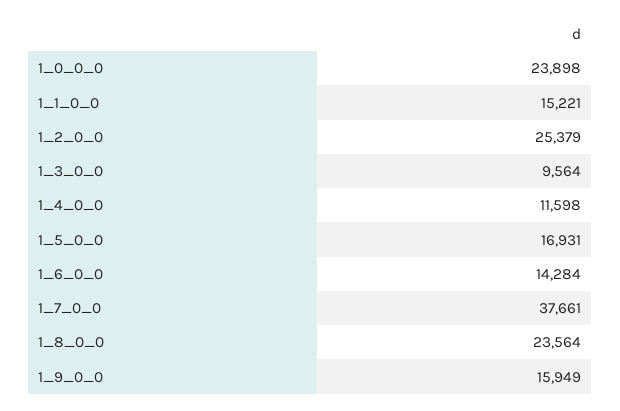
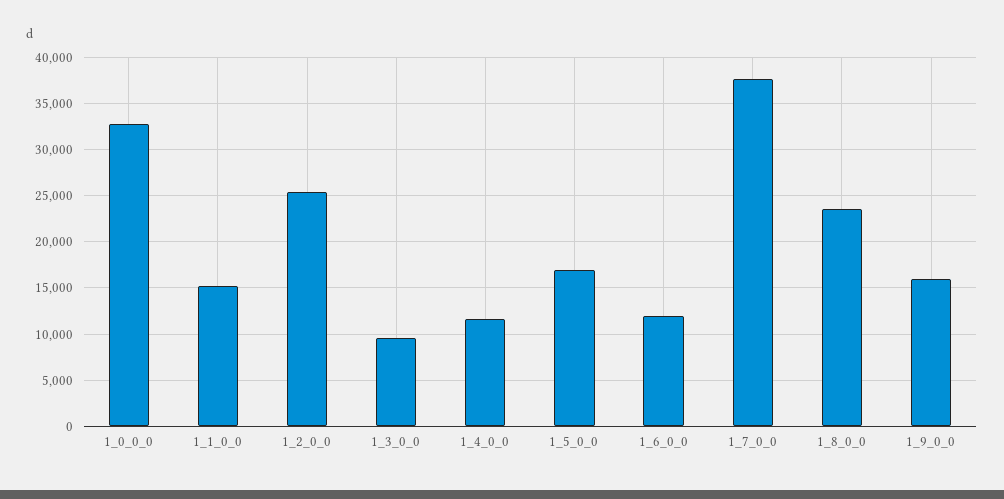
1_0_0_0: 23898 -> 33000
1_6_0_0: 14284 -> 12000

